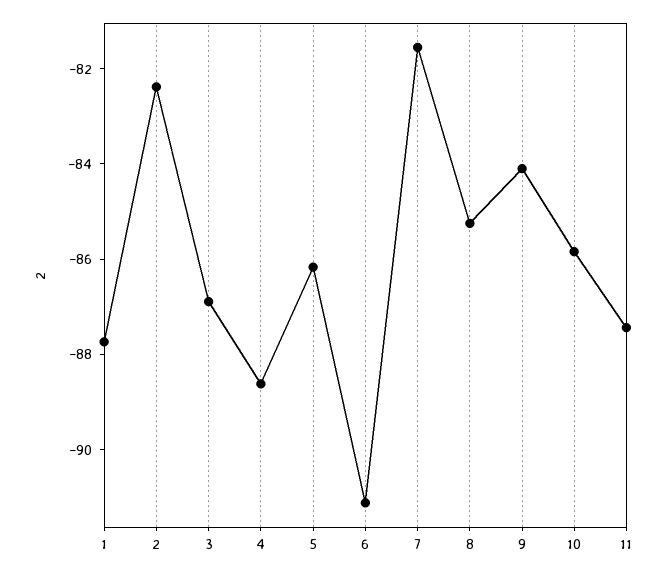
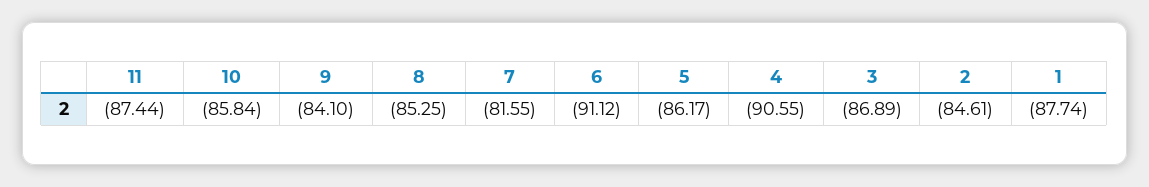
2: -82.5 -> -84.61
4: -88.5 -> -90.55

